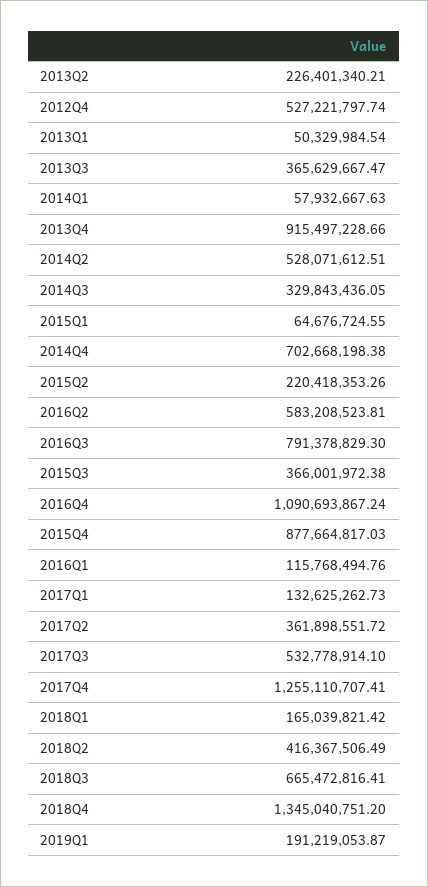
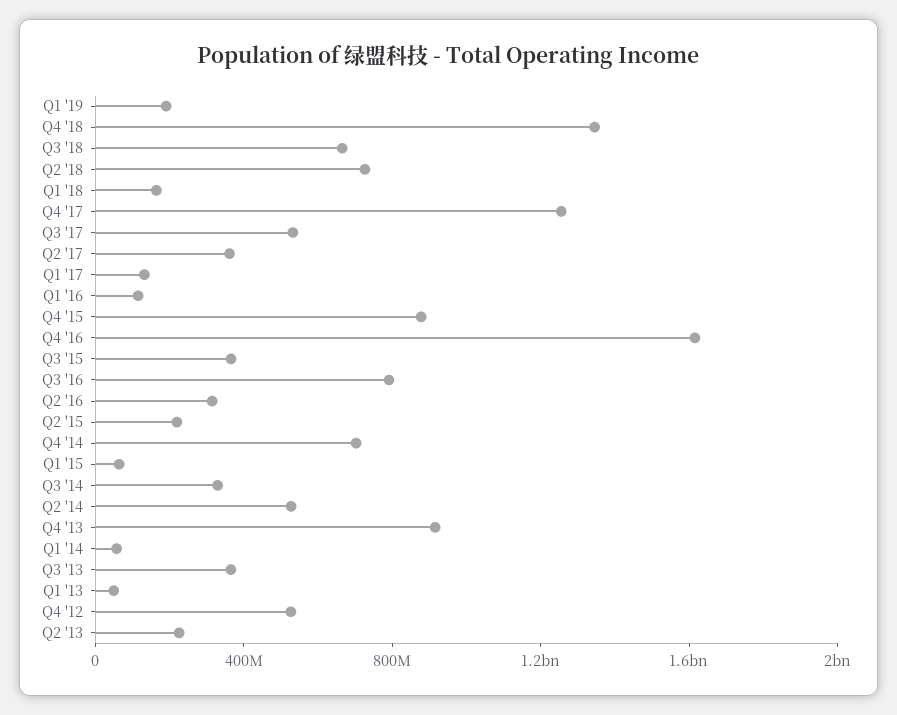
2016Q2: 583208523.81 -> 300000000
2016Q4: 1090693867.24 -> 1600000000
2018Q2: 416367506.49 -> 700000000

